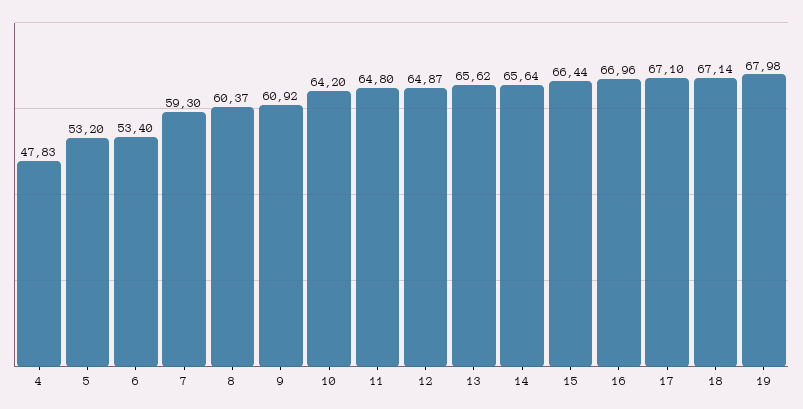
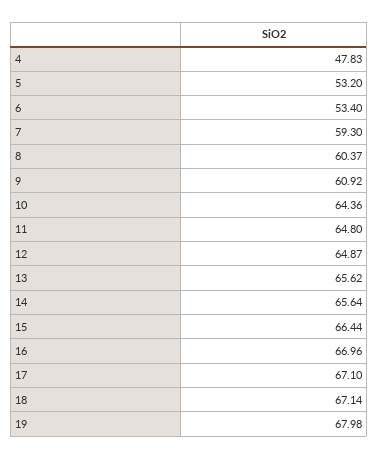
10: 64.2 -> 64.36

